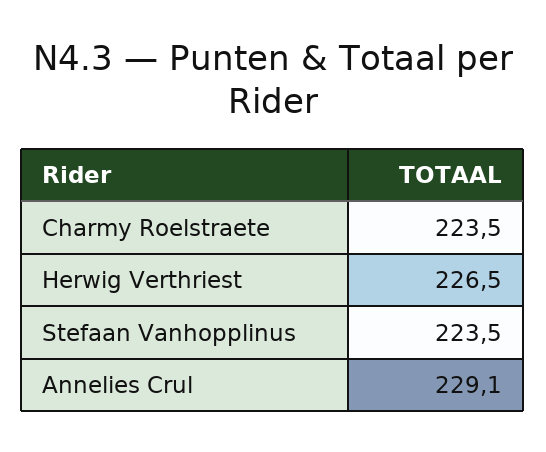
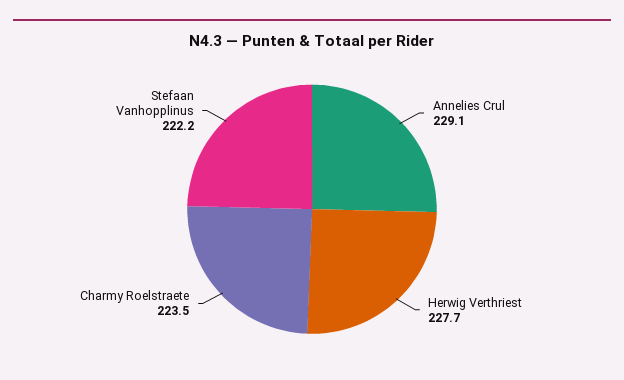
Herwig Verthriest: 226.5 -> 227.7
Stefaan Vanhopplinus: 223.5 -> 222.2

